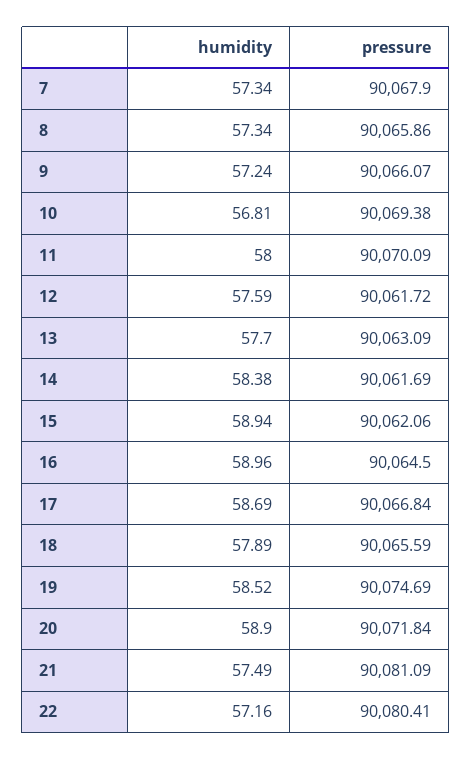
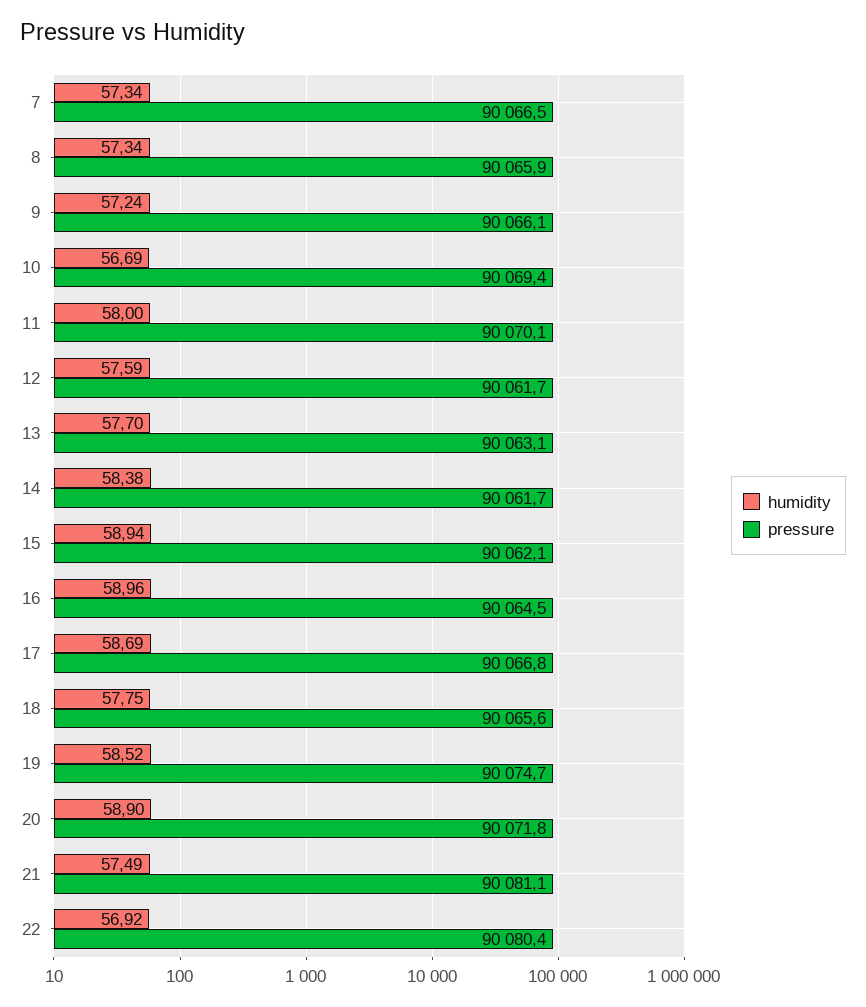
pressure, 7: 90067.9 -> 90066.5
humidity, 10: 56.81 -> 56.69
humidity, 18: 57.89 -> 57.75
humidity, 22: 57.16 -> 56.92

